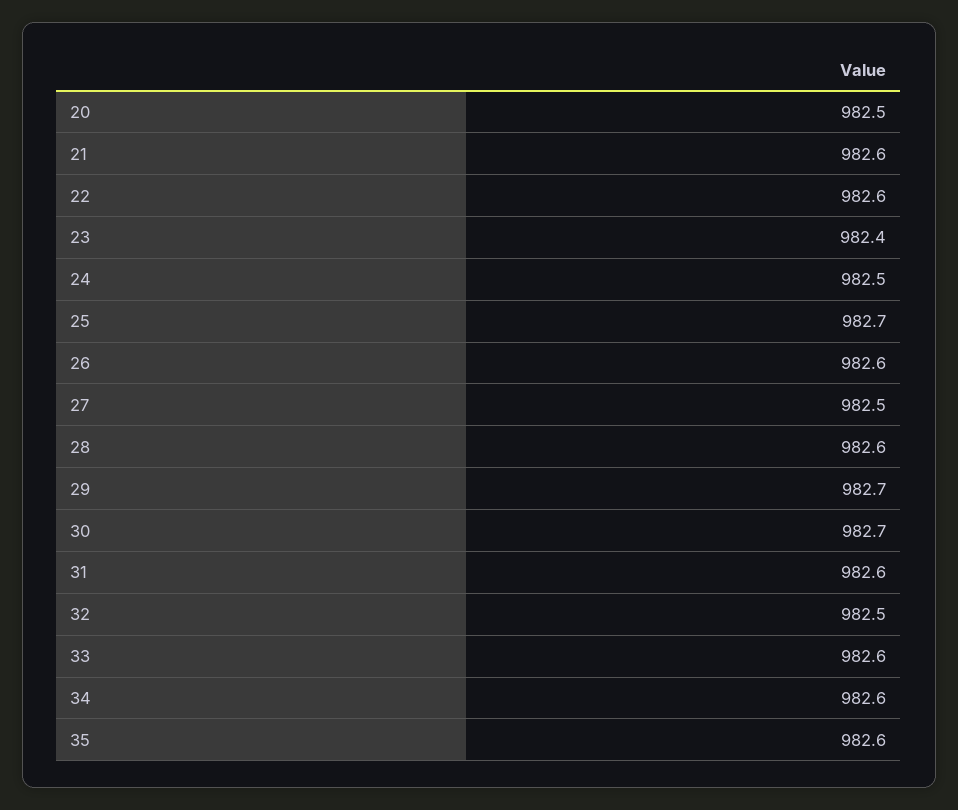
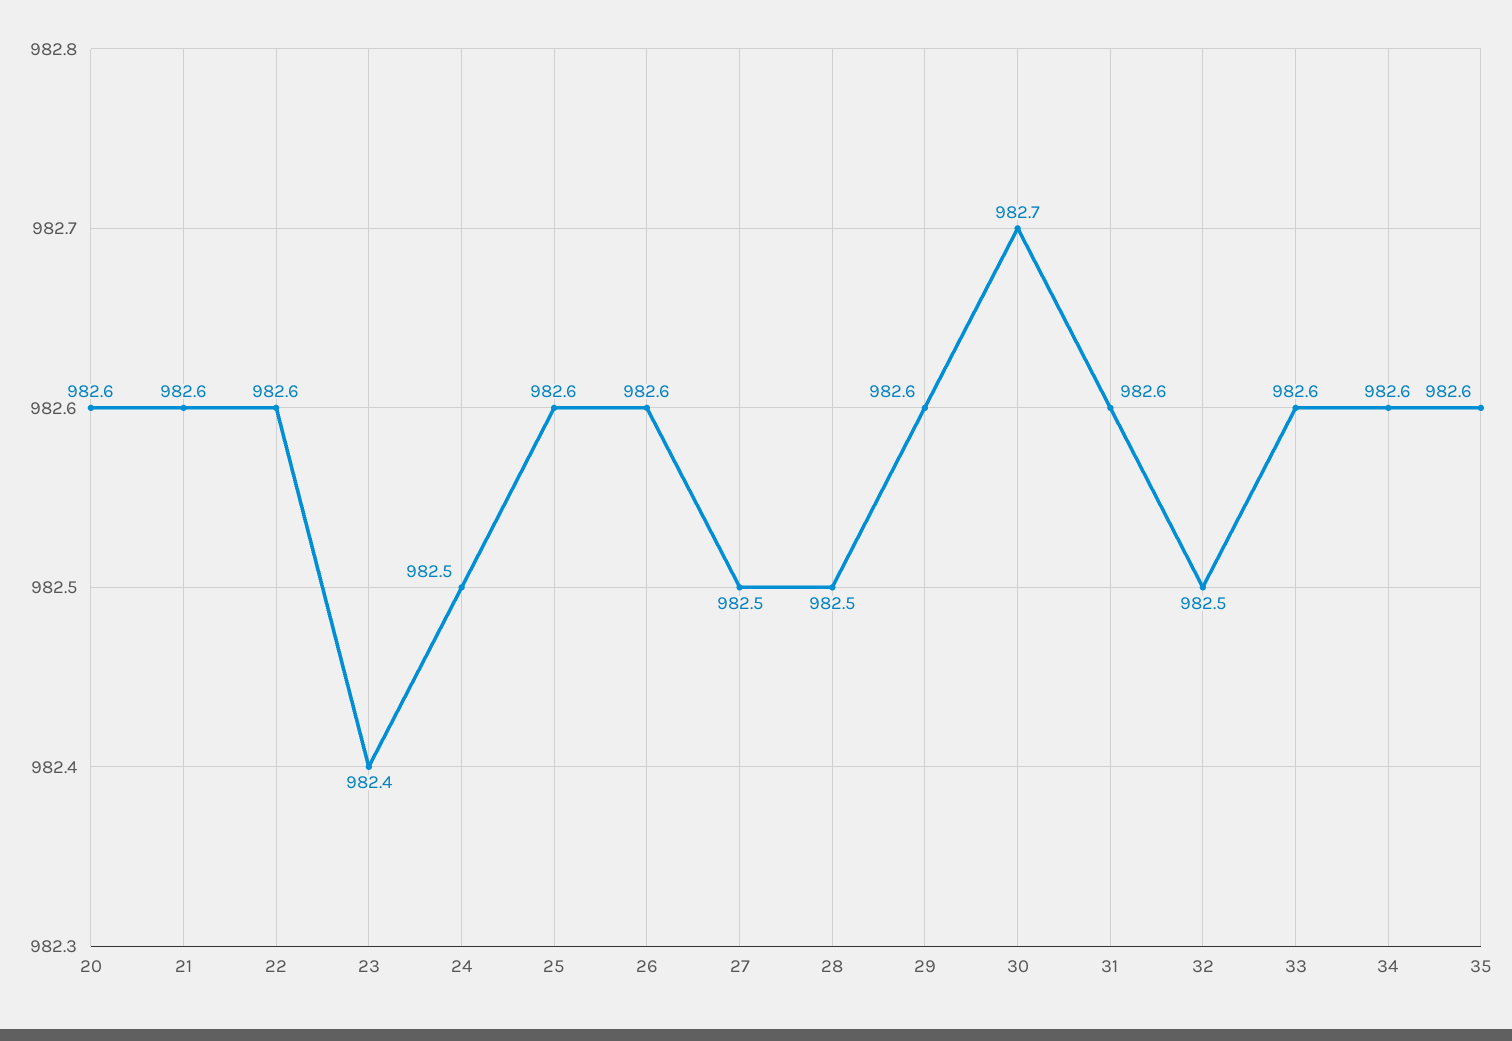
20: 982.5 -> 982.6
25: 982.7 -> 982.6
28: 982.6 -> 982.5
29: 982.7 -> 982.6

